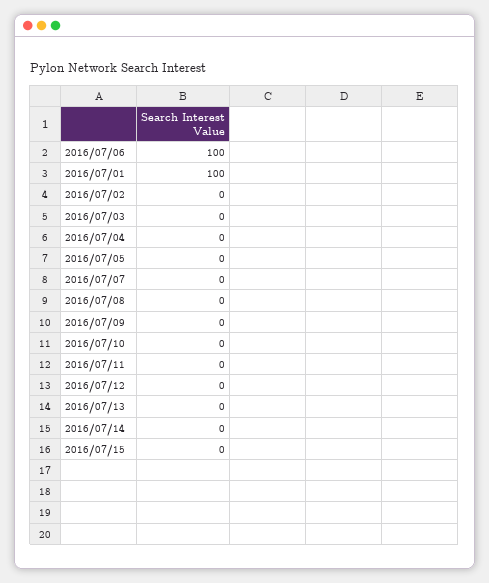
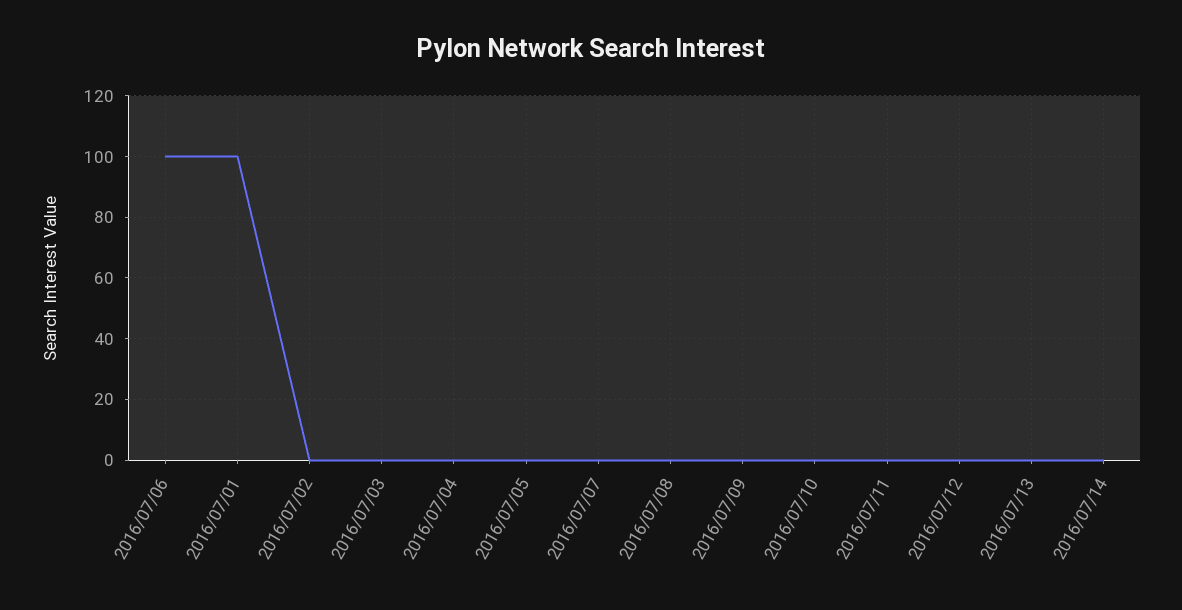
2016/07/15: 0 -> none

